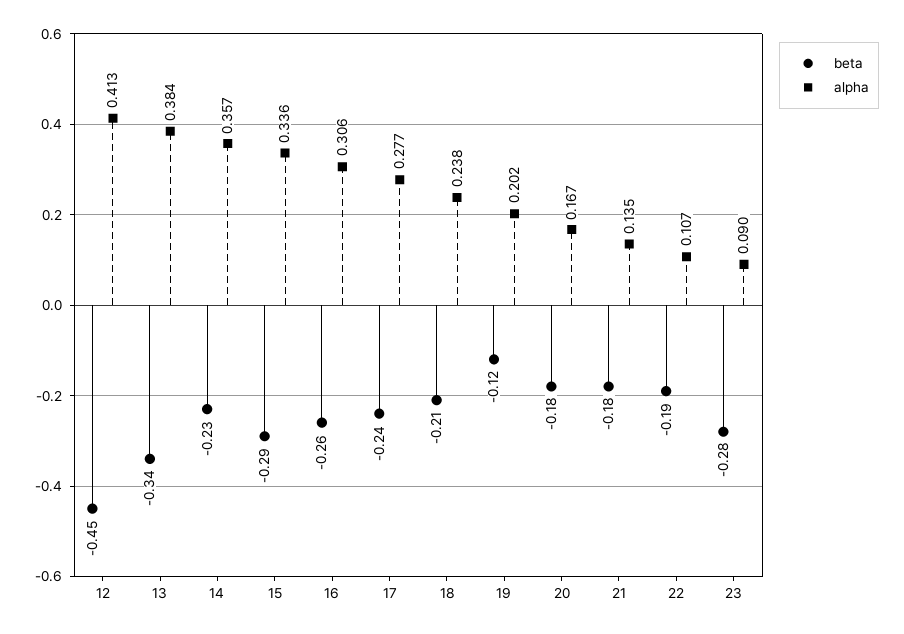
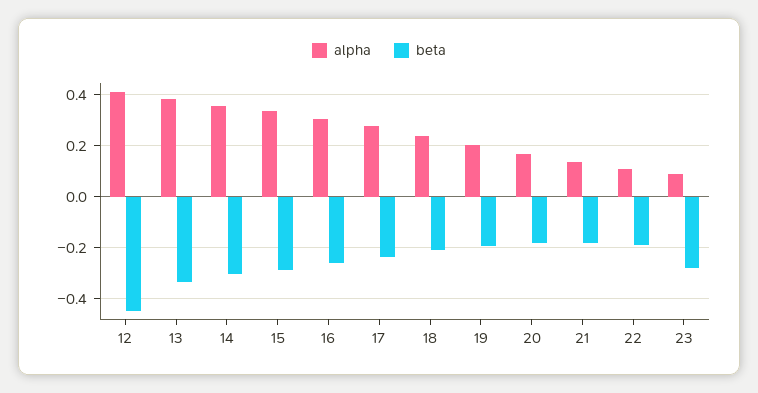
beta, 14: -0.23 -> -0.3
beta, 19: -0.12 -> -0.2

